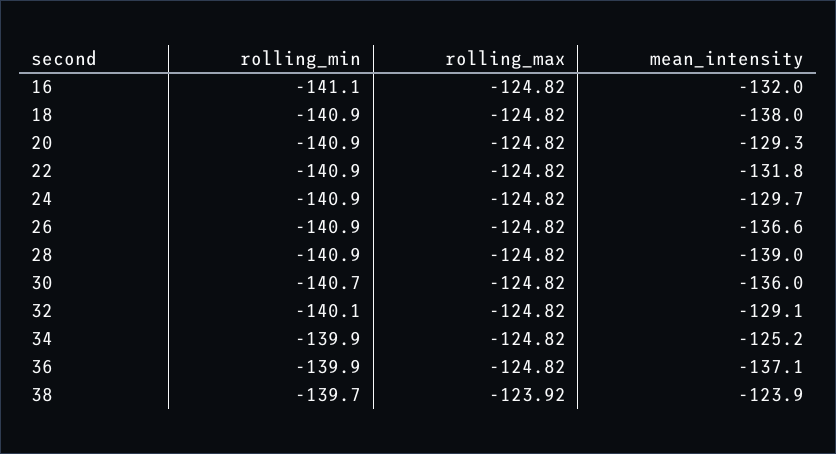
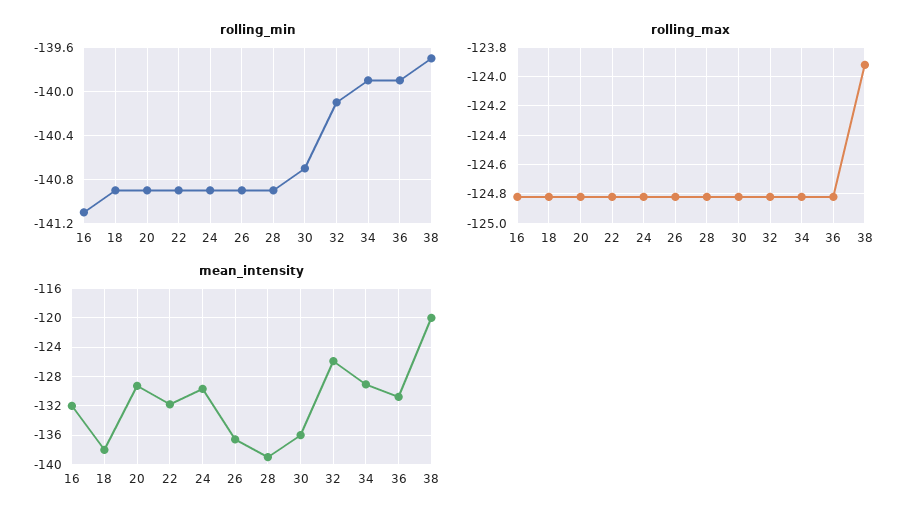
mean_intensity, 32: -129.1 -> -126
mean_intensity, 34: -125.2 -> -129
mean_intensity, 36: -137.1 -> -131
mean_intensity, 38: -123.9 -> -120

